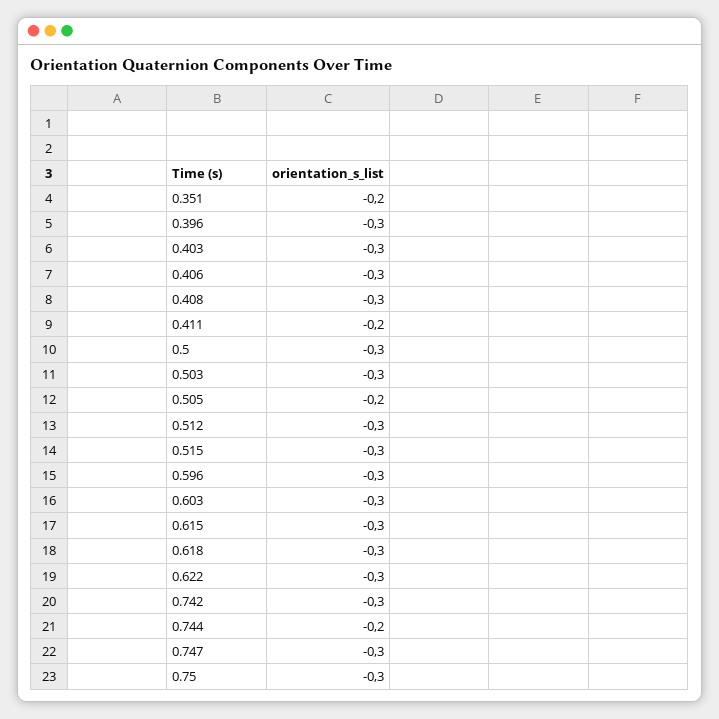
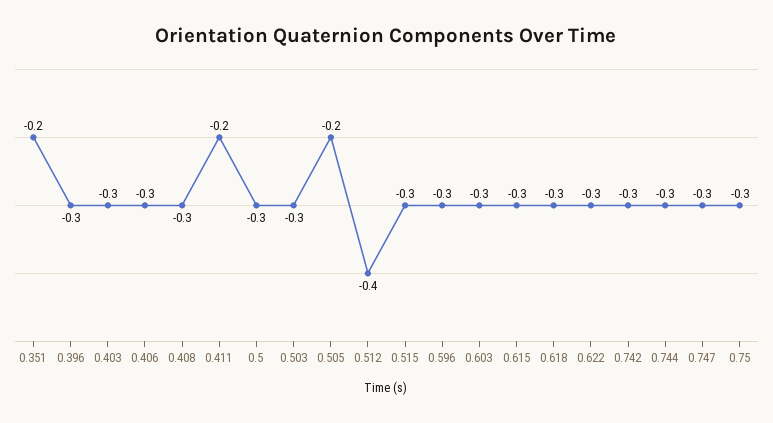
0.512: -0.3 -> -0.4
0.744: -0.2 -> -0.3

